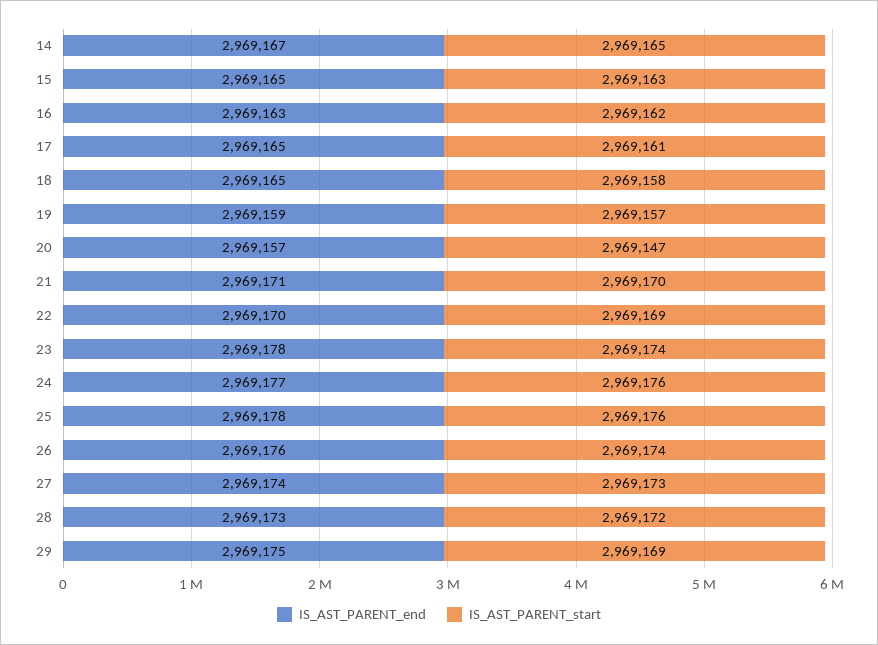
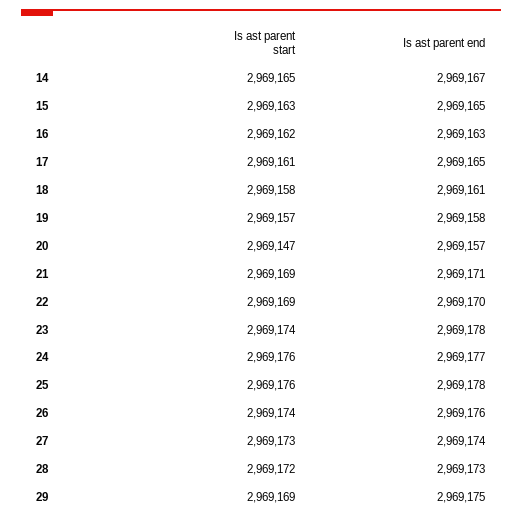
IS_AST_PARENT_end, 18: 2969165 -> 2969161
IS_AST_PARENT_end, 19: 2969159 -> 2969158
IS_AST_PARENT_start, 21: 2969170 -> 2969169

